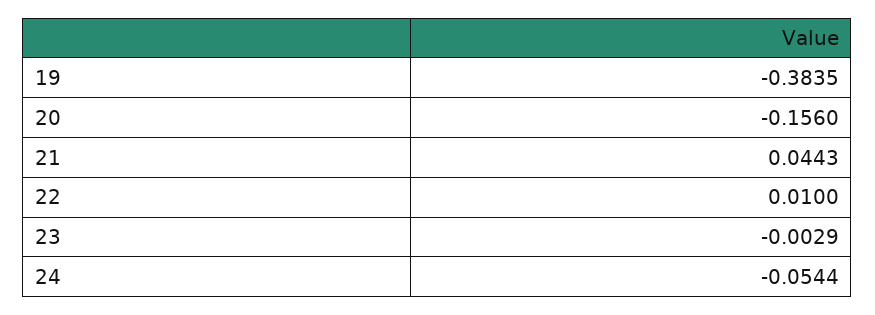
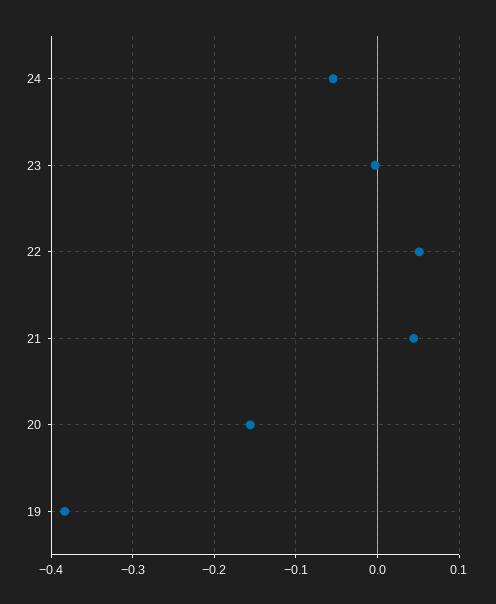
22: 0.01 -> 0.05

